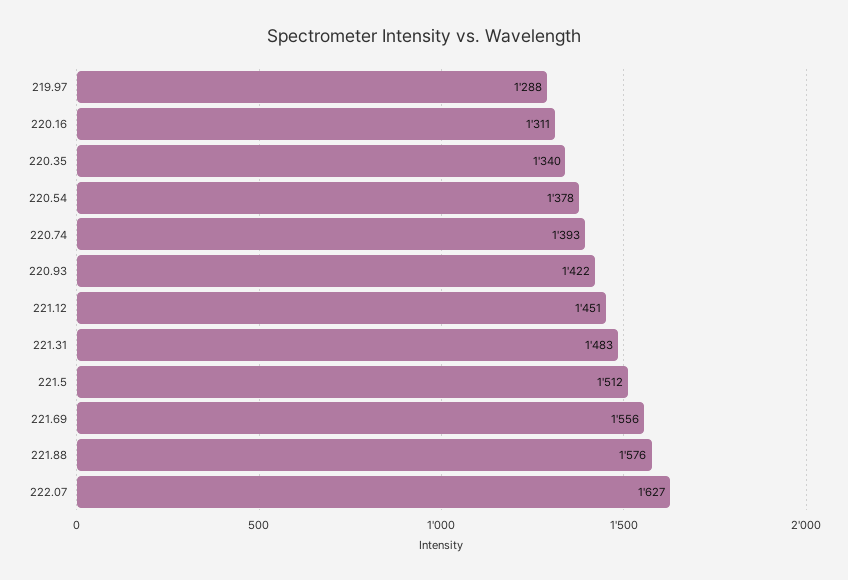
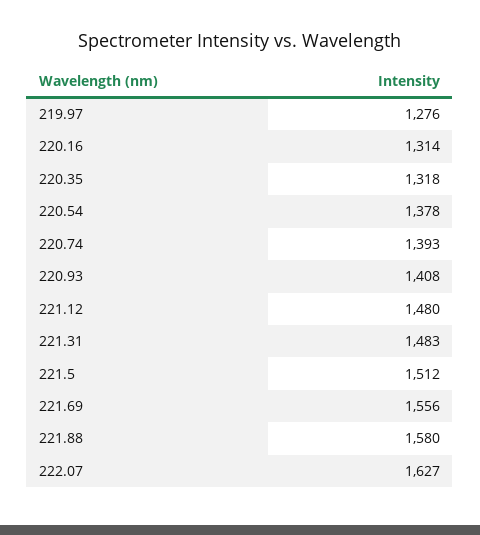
219.97: 1288 -> 1276
220.16: 1311 -> 1314
220.35: 1340 -> 1318
220.93: 1422 -> 1408
221.12: 1451 -> 1480
221.88: 1576 -> 1580

